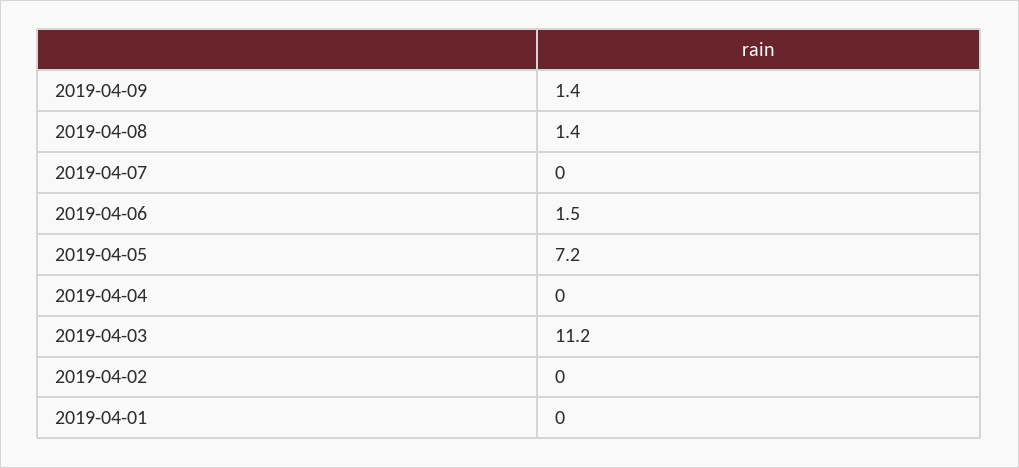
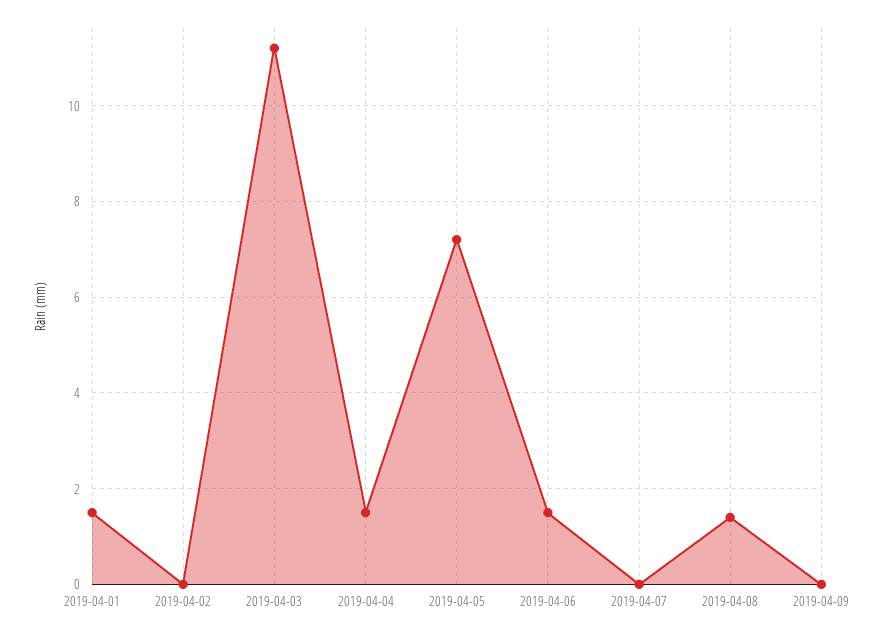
2019-04-09: 1.4 -> 0
2019-04-04: 0 -> 1.5
2019-04-01: 0 -> 1.5

